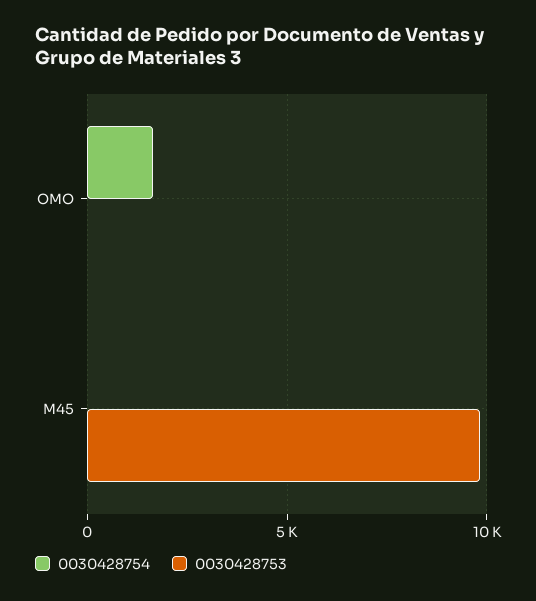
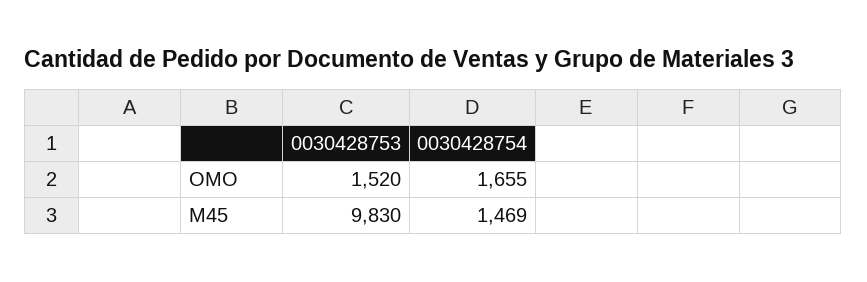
0030428753, OMO: 0 -> 1520
0030428754, M45: 0 -> 1469

